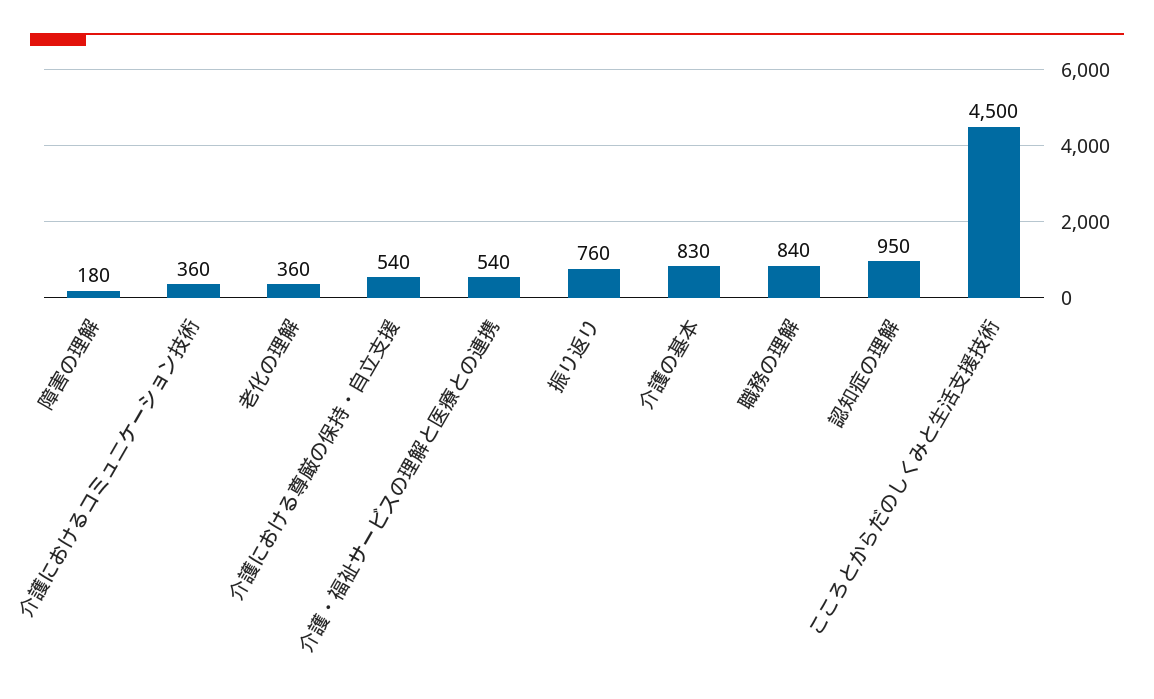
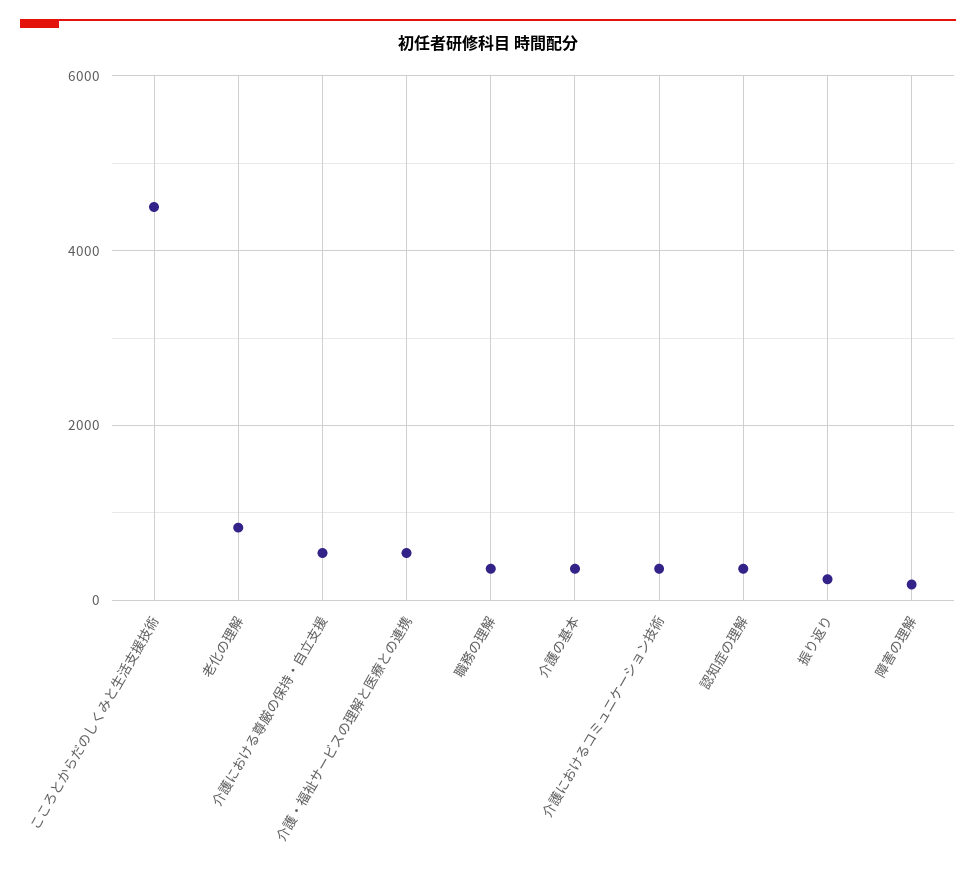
老化の理解: 360 -> 800
振り返り: 760 -> 200
介護の基本: 830 -> 400
職務の理解: 840 -> 400
認知症の理解: 950 -> 400

